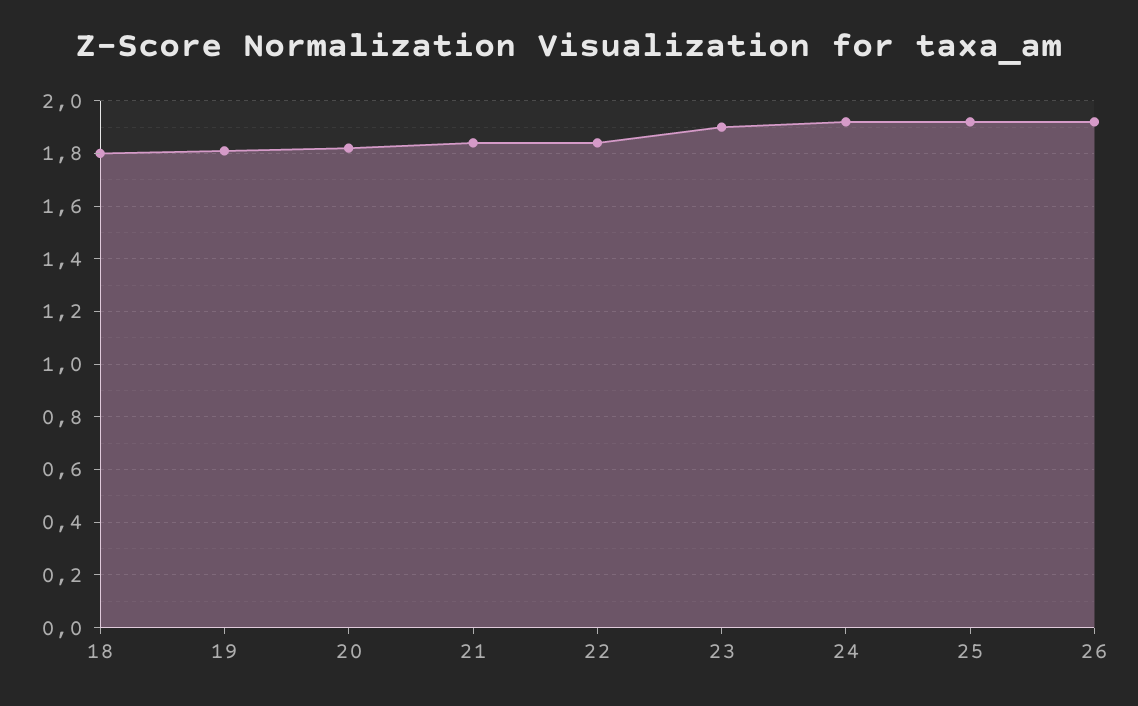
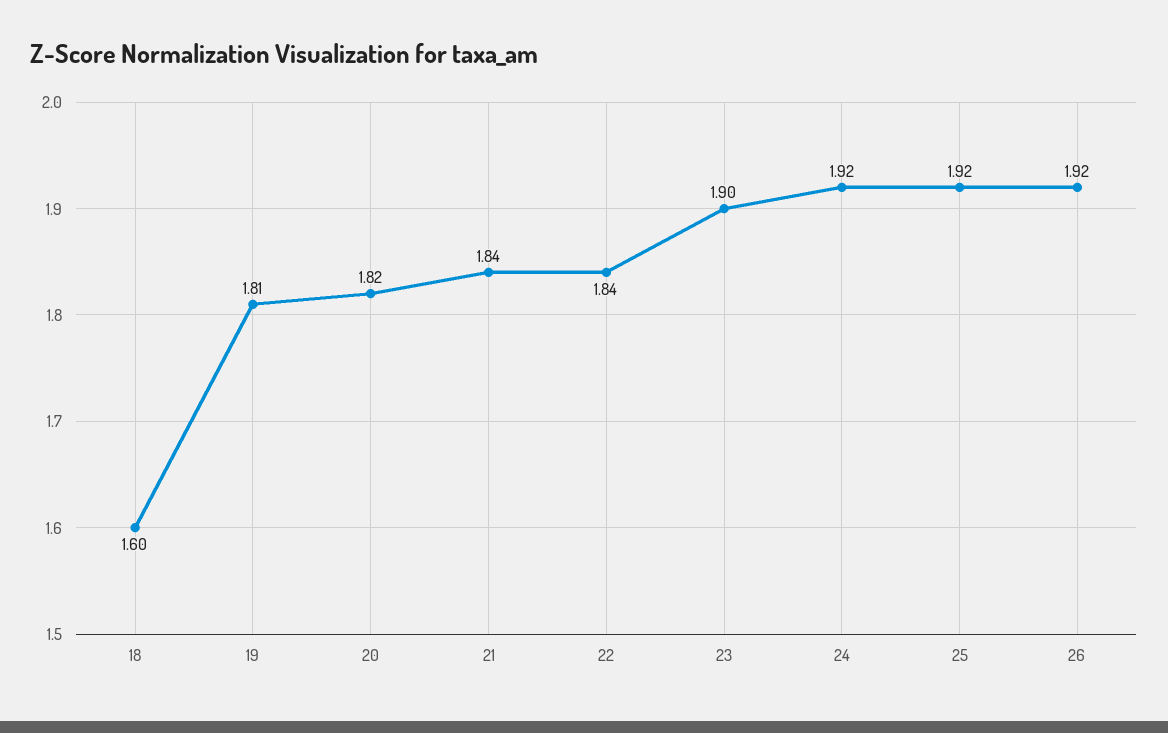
18: 1.8 -> 1.6

